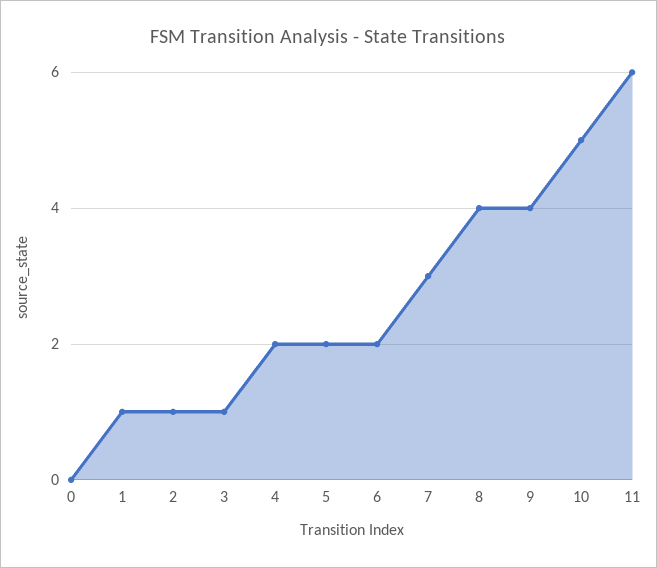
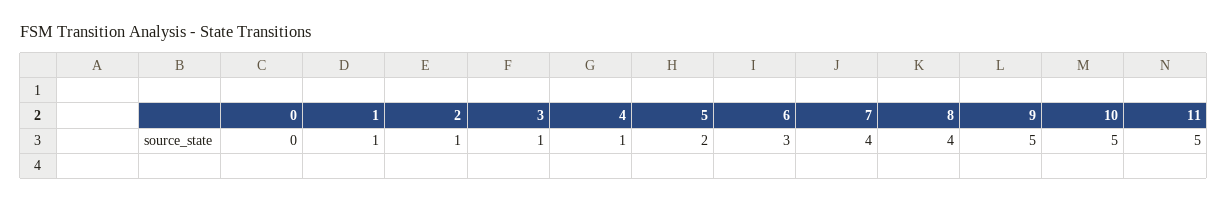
4: 2 -> 1
6: 2 -> 3
7: 3 -> 4
9: 4 -> 5
11: 6 -> 5

